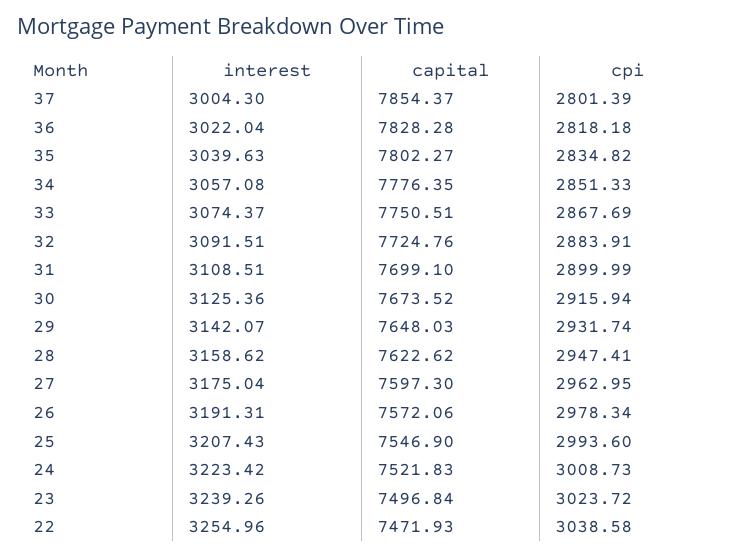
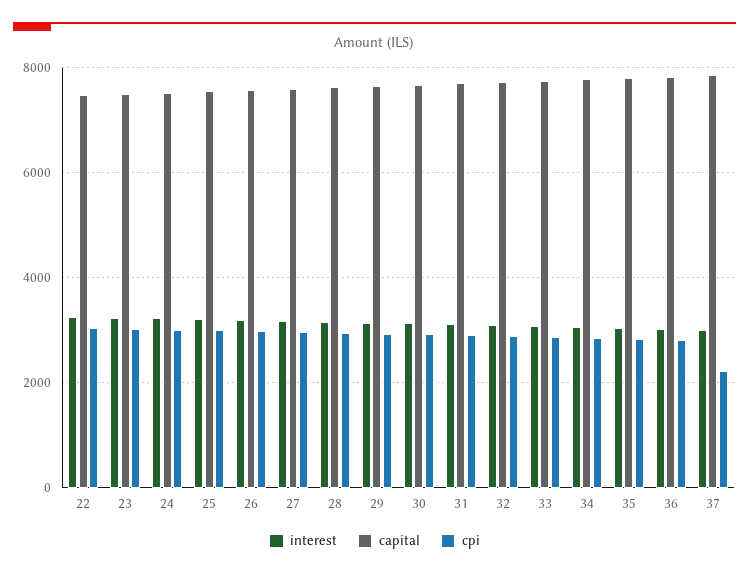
cpi, 37: 2801.39 -> 2200

